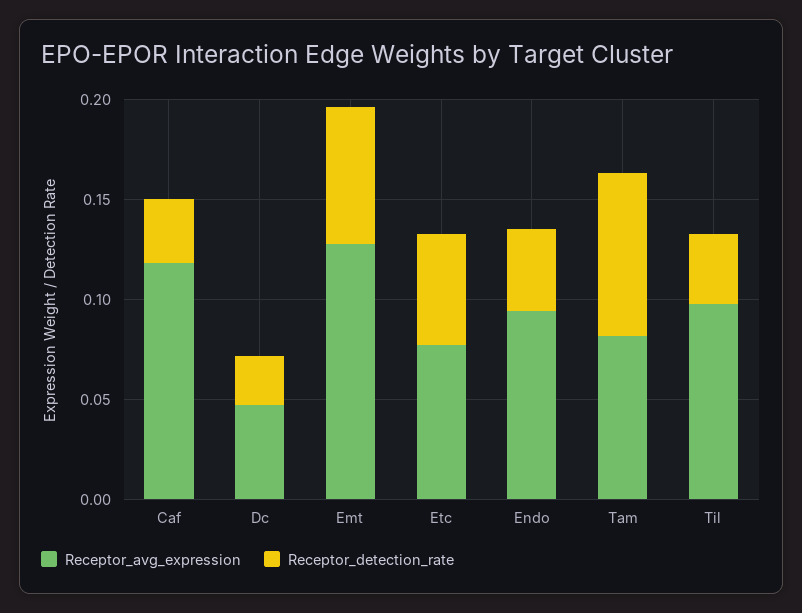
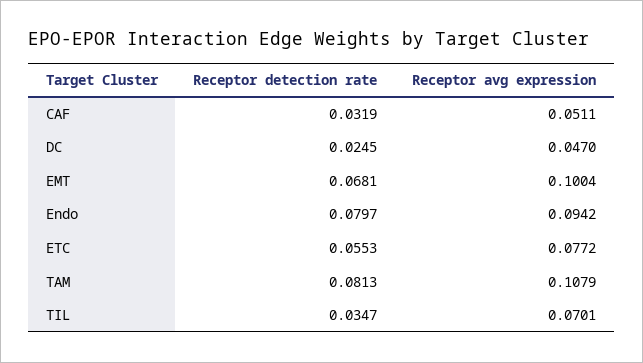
Receptor_avg_expression, Caf: 0.12 -> 0.0511
Receptor_avg_expression, Emt: 0.13 -> 0.1004
Receptor_detection_rate, Endo: 0.04 -> 0.0797
Receptor_avg_expression, Tam: 0.08 -> 0.1079
Receptor_avg_expression, Til: 0.1 -> 0.0701

